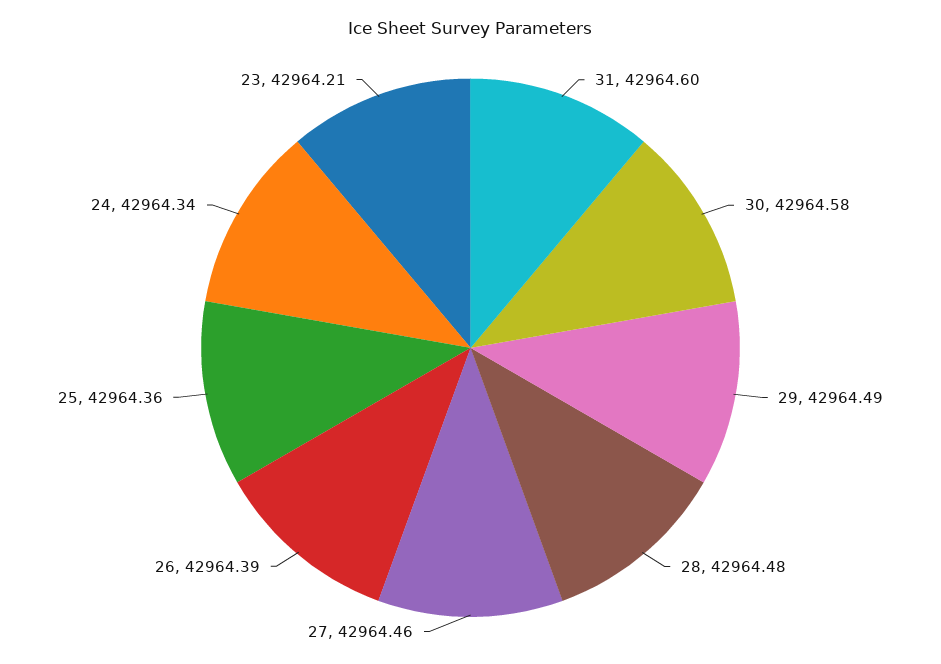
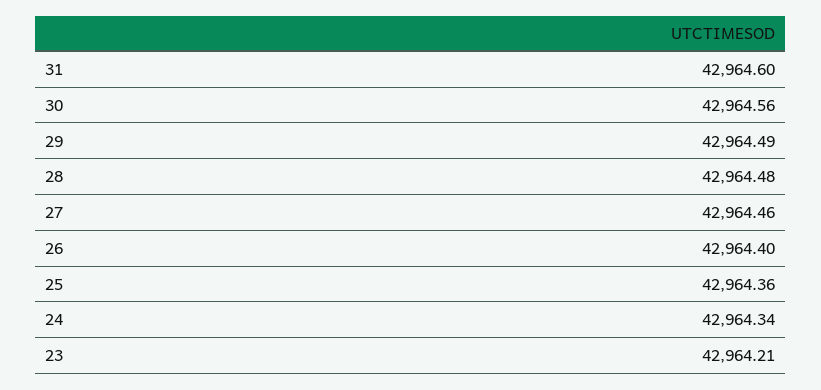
30: 42964.58 -> 42964.56
26: 42964.39 -> 42964.4

